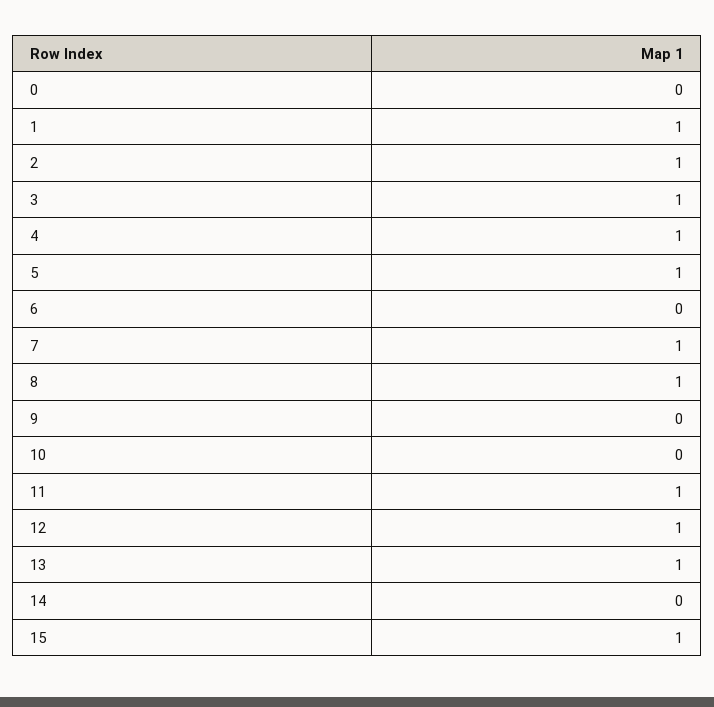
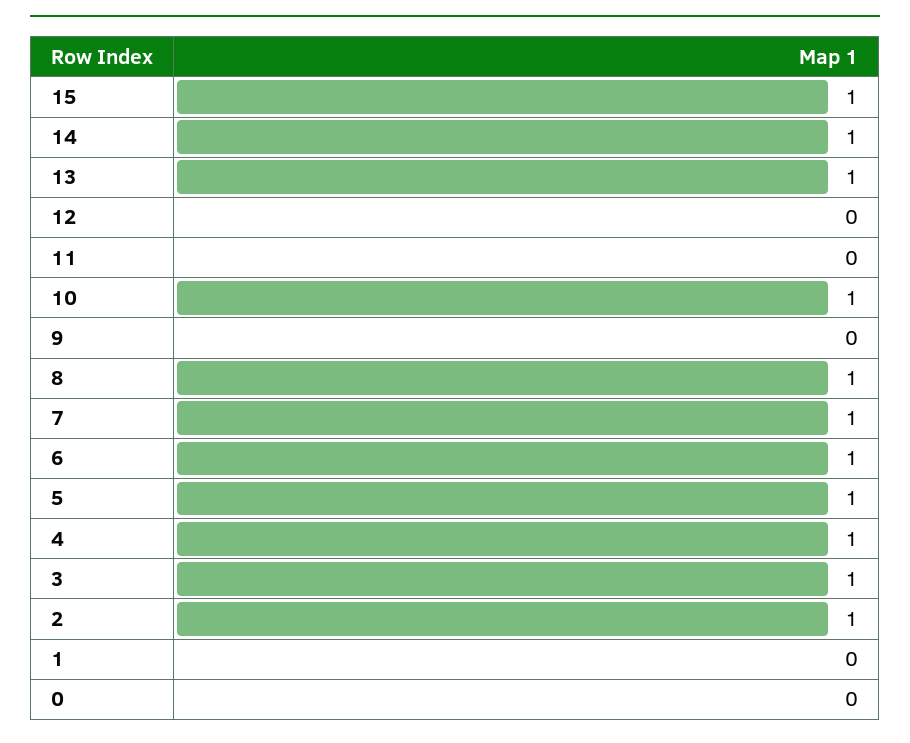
1: 1 -> 0
6: 0 -> 1
10: 0 -> 1
11: 1 -> 0
12: 1 -> 0
14: 0 -> 1

